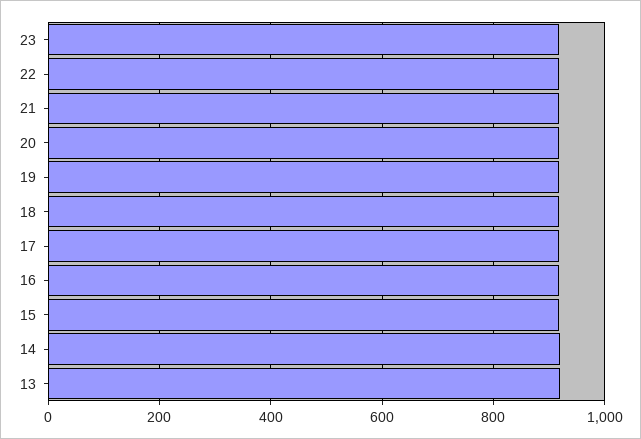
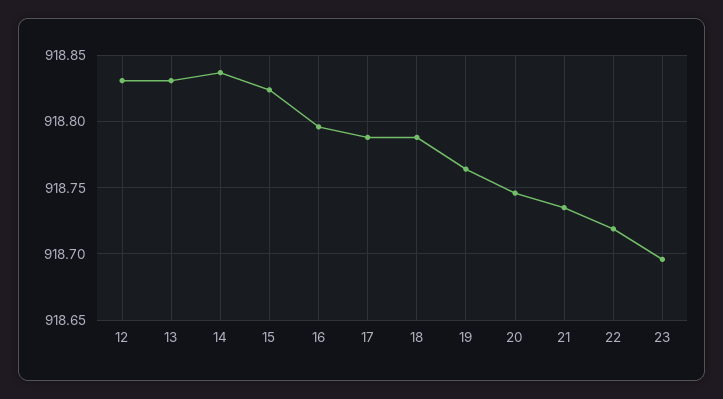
12: none -> 918.83

